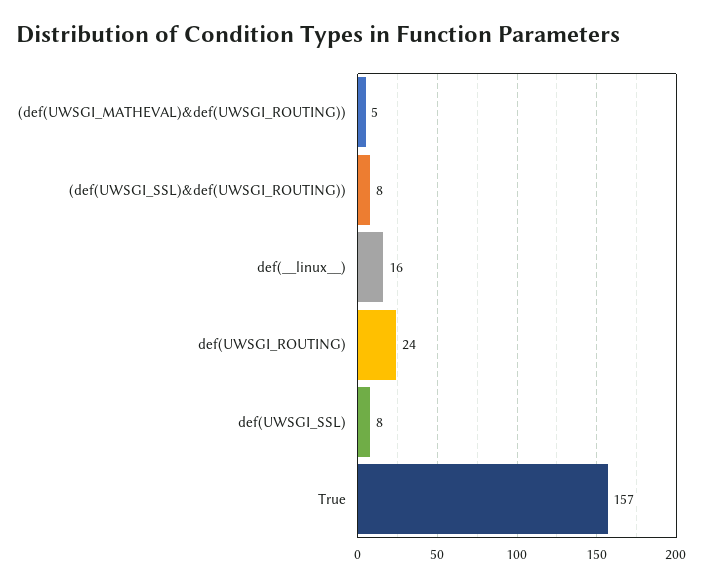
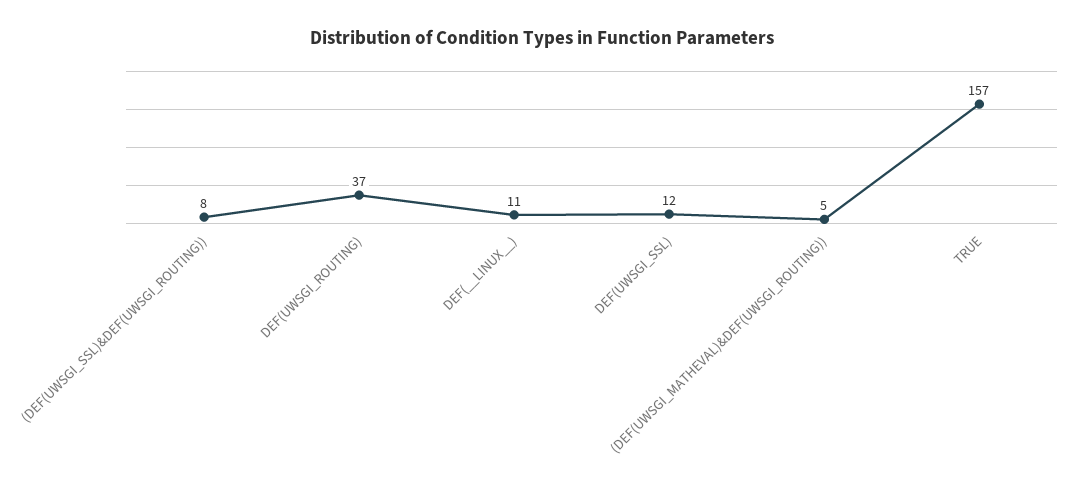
def(__linux__): 16 -> 11
def(UWSGI_ROUTING): 24 -> 37
def(UWSGI_SSL): 8 -> 12

